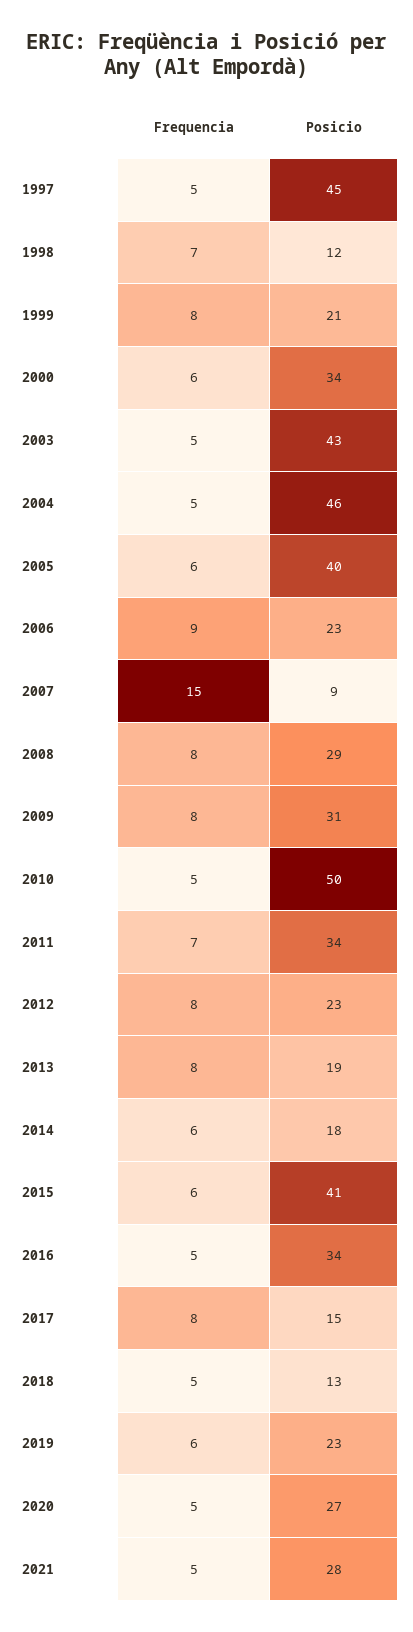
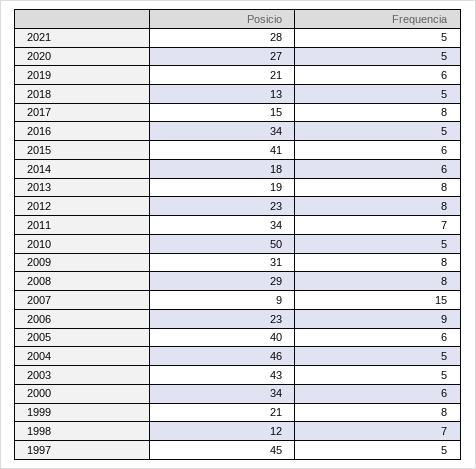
Posicio, 2019: 23 -> 21

